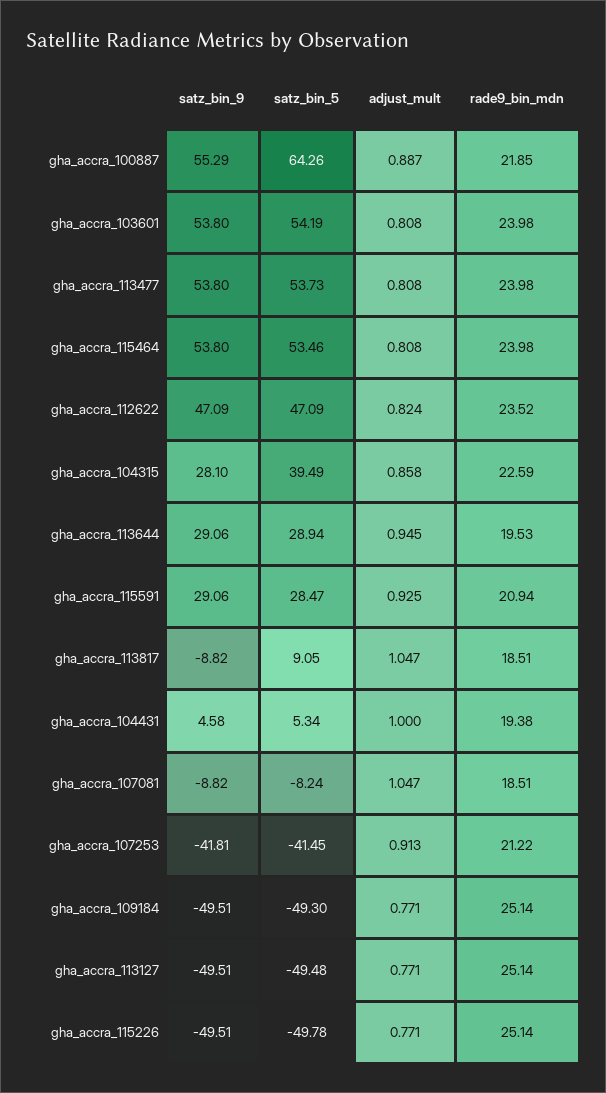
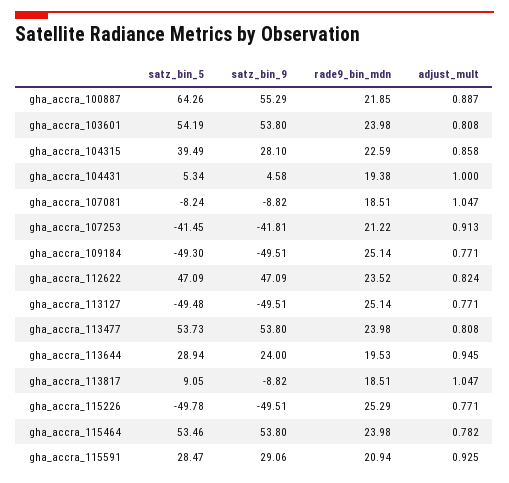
adjust_mult, gha_accra_115464: 0.808 -> 0.782
satz_bin_9, gha_accra_113644: 29.06 -> 24
rade9_bin_mdn, gha_accra_115226: 25.14 -> 25.29

